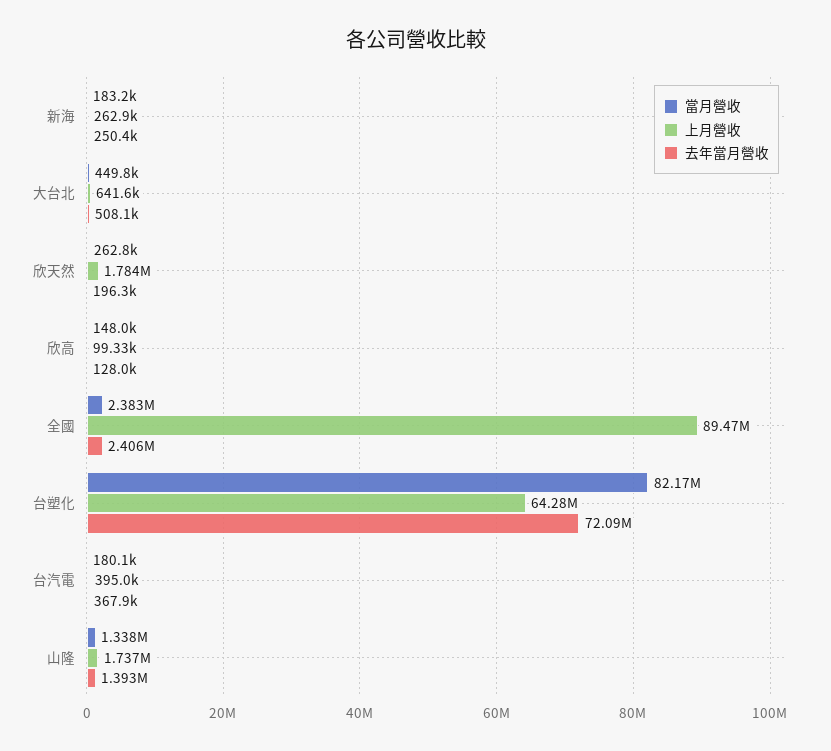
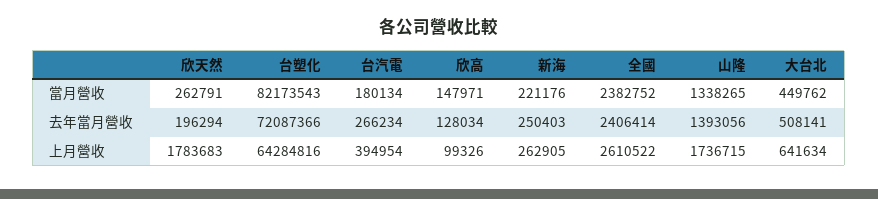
當月營收, 新海: 183200 -> 221176
上月營收, 全國: 89470000 -> 2610522
去年當月營收, 台汽電: 367900 -> 266234

